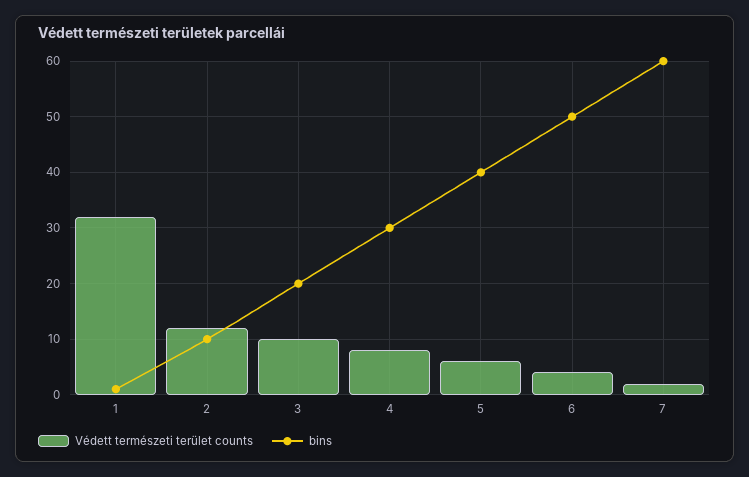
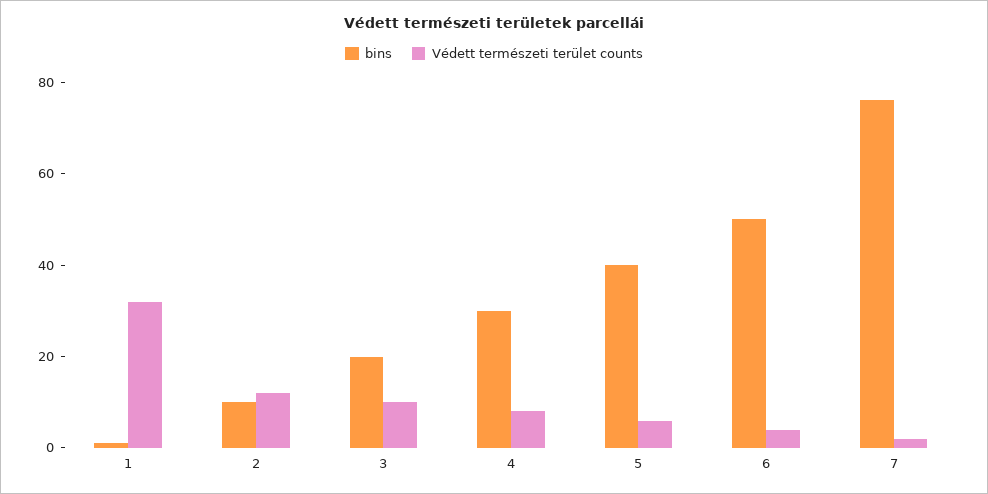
bins, 7: 60 -> 75

